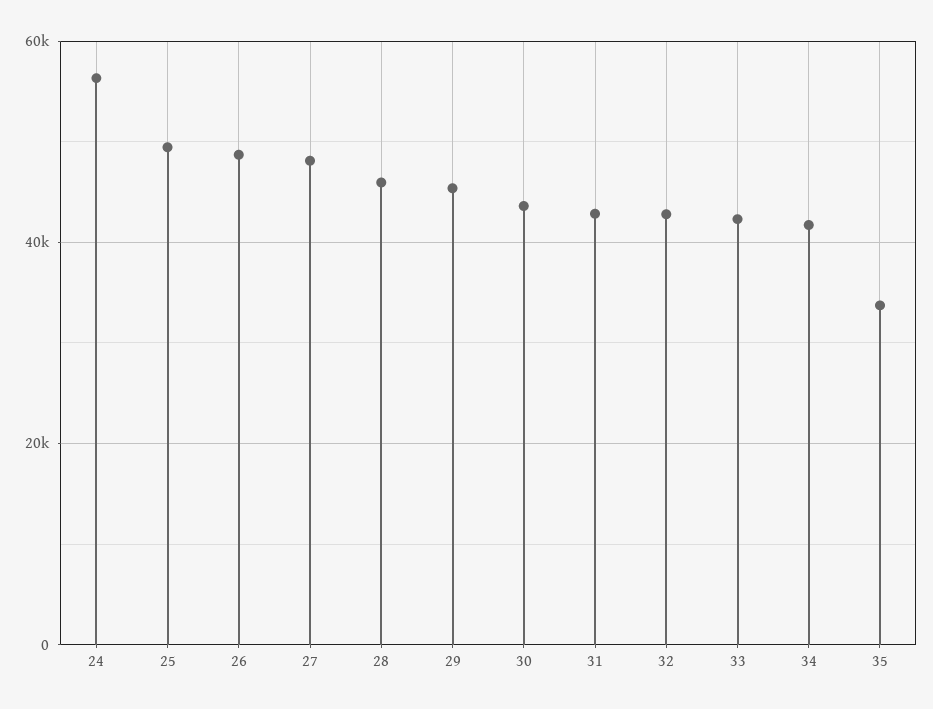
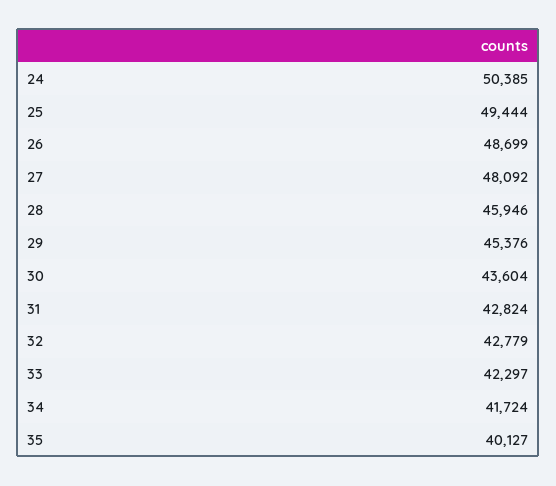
24: 56000 -> 50385
35: 34000 -> 40127

